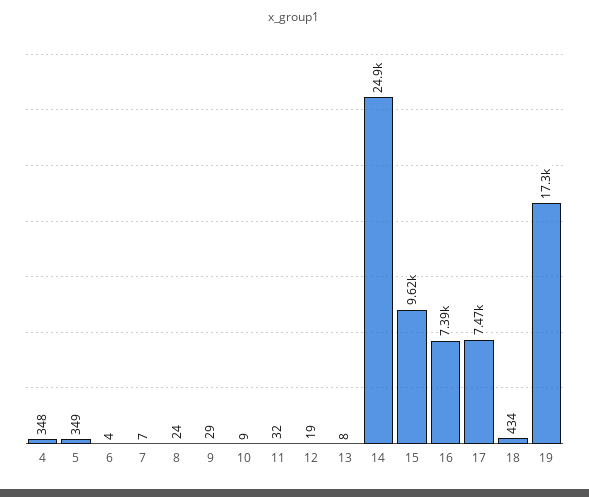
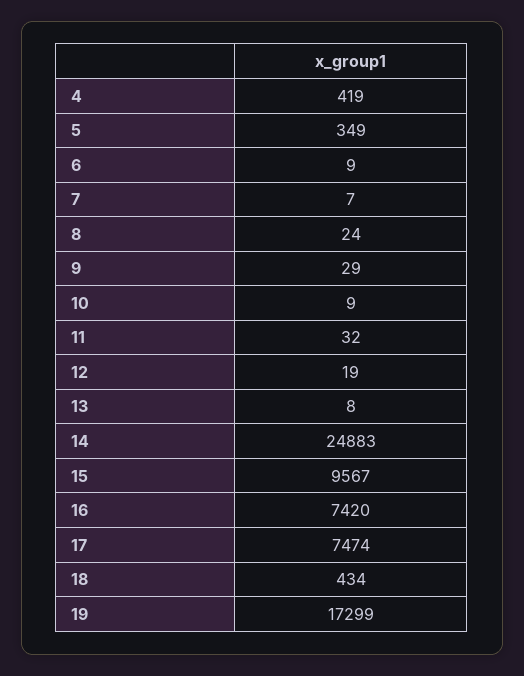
4: 348 -> 419
6: 4 -> 9
15: 9620 -> 9567
16: 7390 -> 7420

